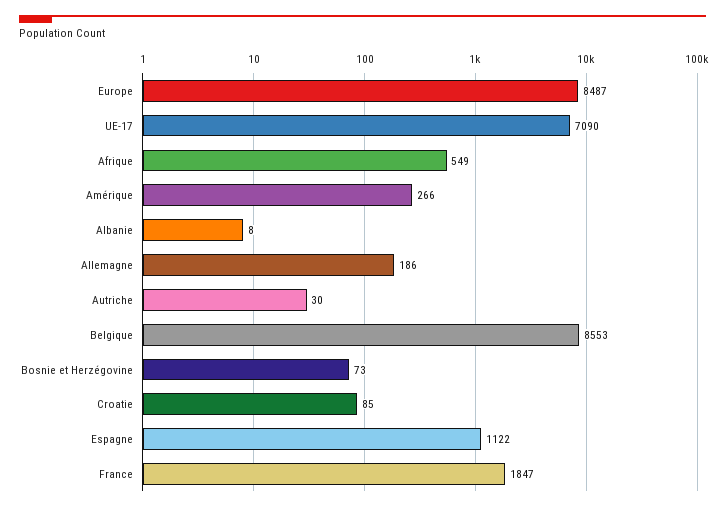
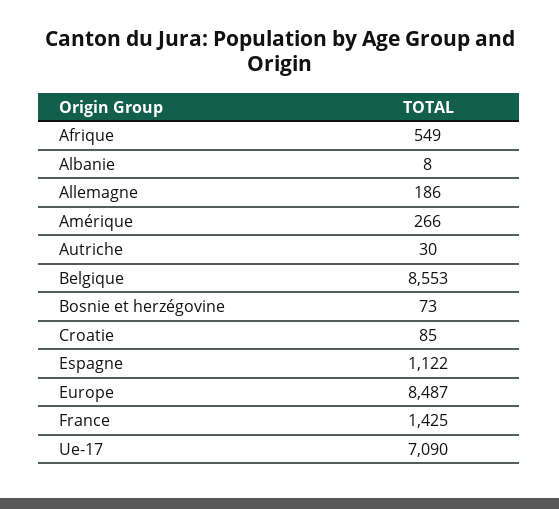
France: 1847 -> 1425

